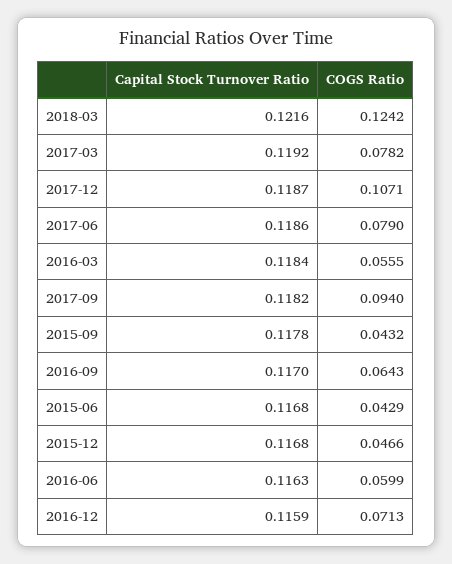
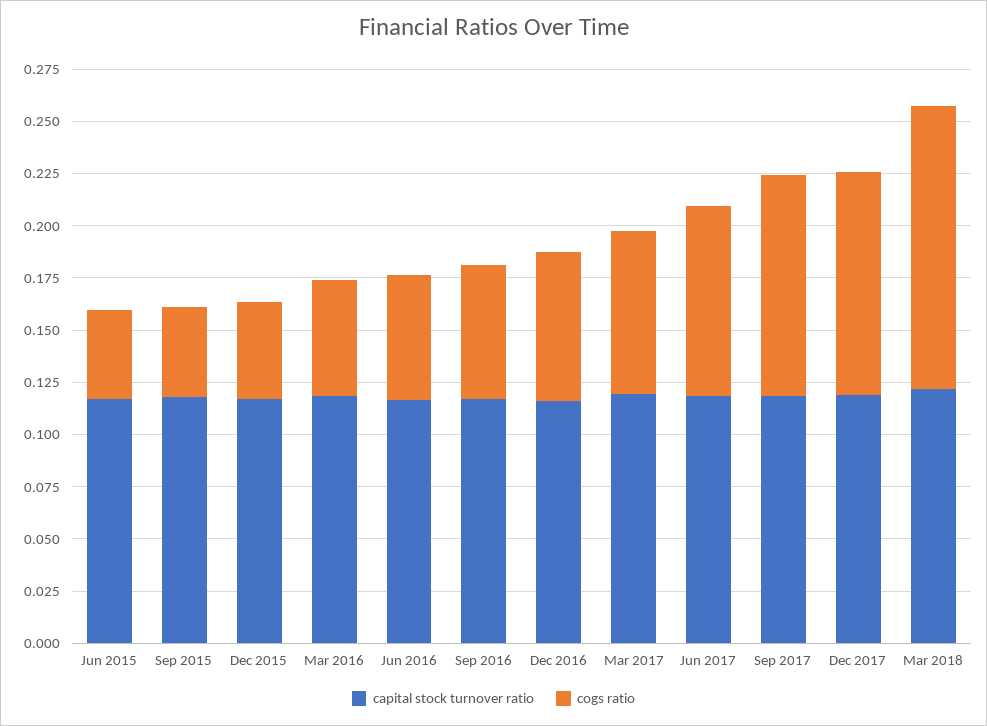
COGS Ratio, 2018-03: 0.1242 -> 0.135
COGS Ratio, 2017-06: 0.079 -> 0.09
COGS Ratio, 2017-09: 0.094 -> 0.105

